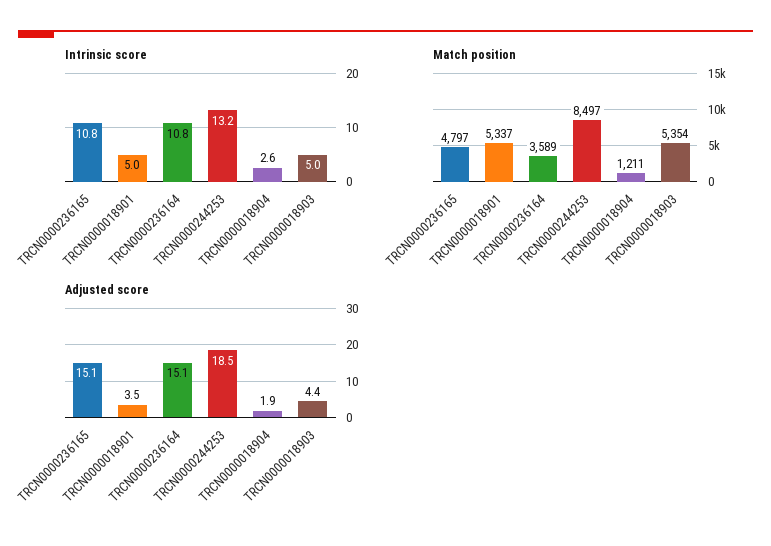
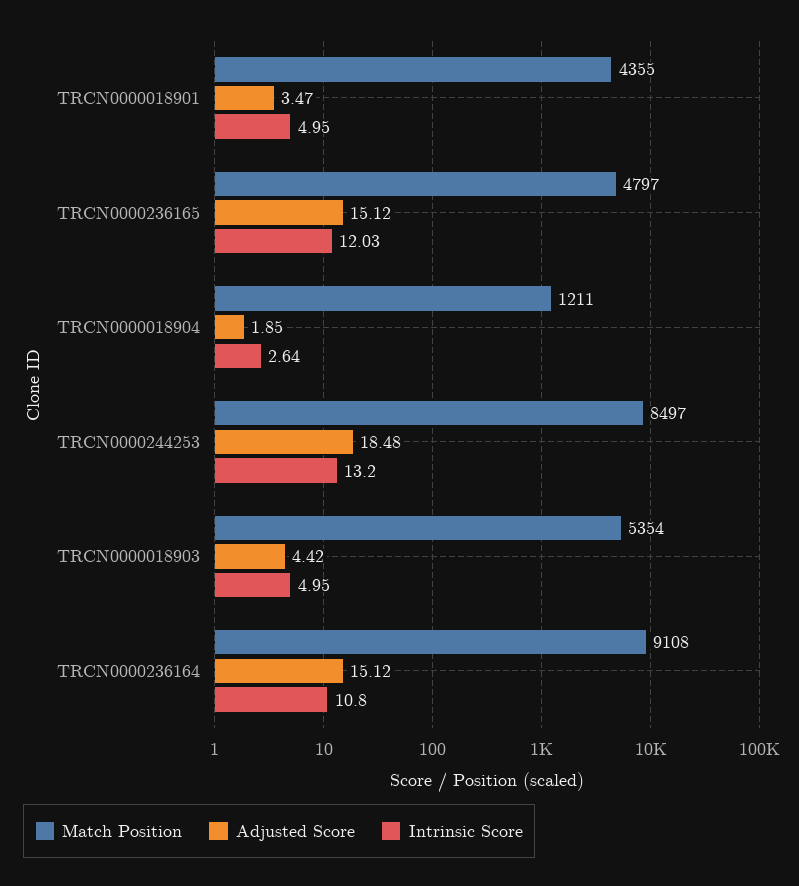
Intrinsic score, TRCN0000236165: 10.8 -> 12.03
Match position, TRCN0000018901: 5337 -> 4355
Match position, TRCN0000236164: 3589 -> 9108

